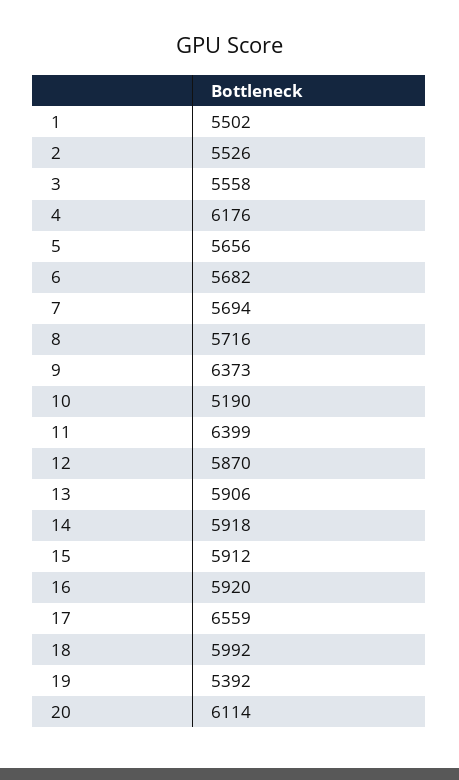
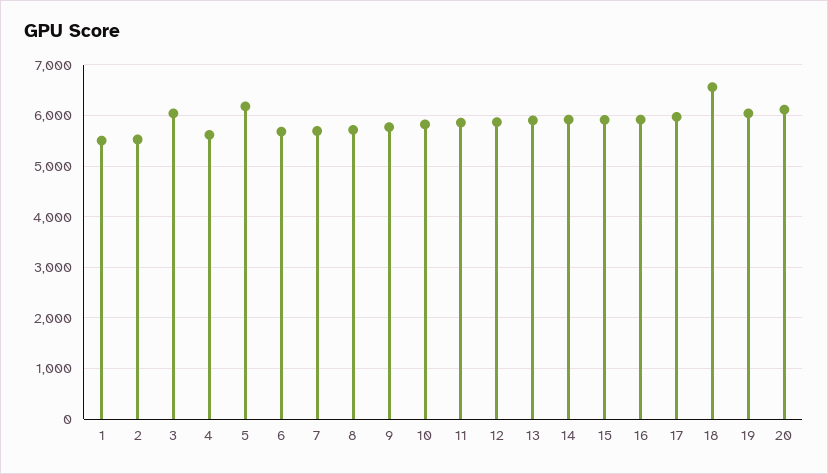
3: 5558 -> 6000
4: 6176 -> 5600
5: 5656 -> 6200
9: 6373 -> 5800
10: 5190 -> 5800
11: 6399 -> 5800
17: 6559 -> 6000
18: 5992 -> 6600
19: 5392 -> 6000

